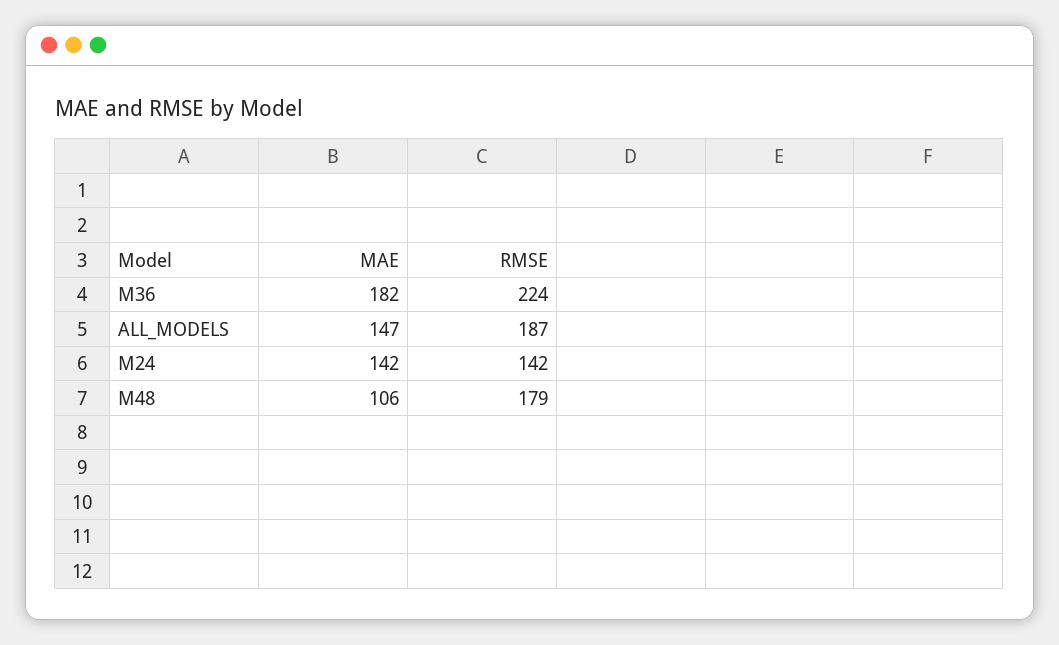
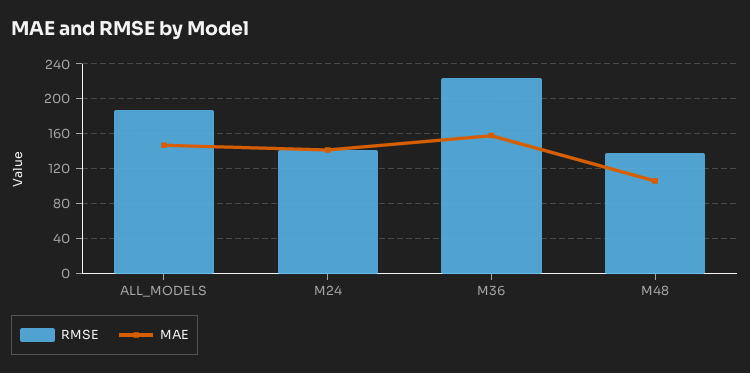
MAE, M36: 182 -> 160
RMSE, M48: 179 -> 140

